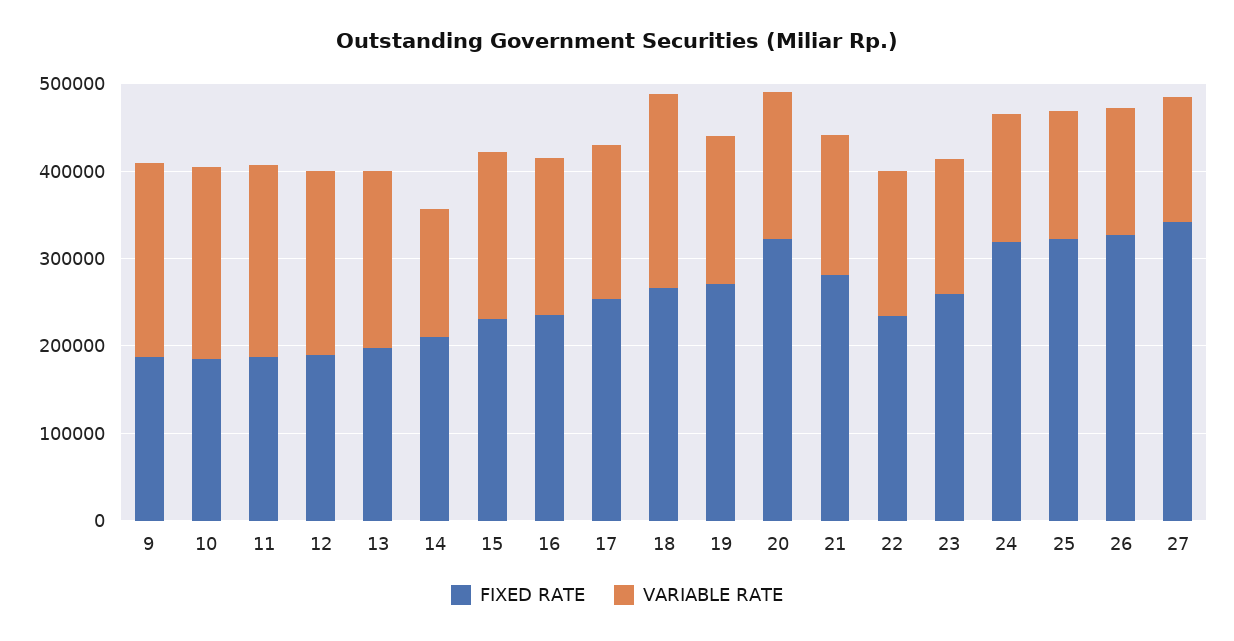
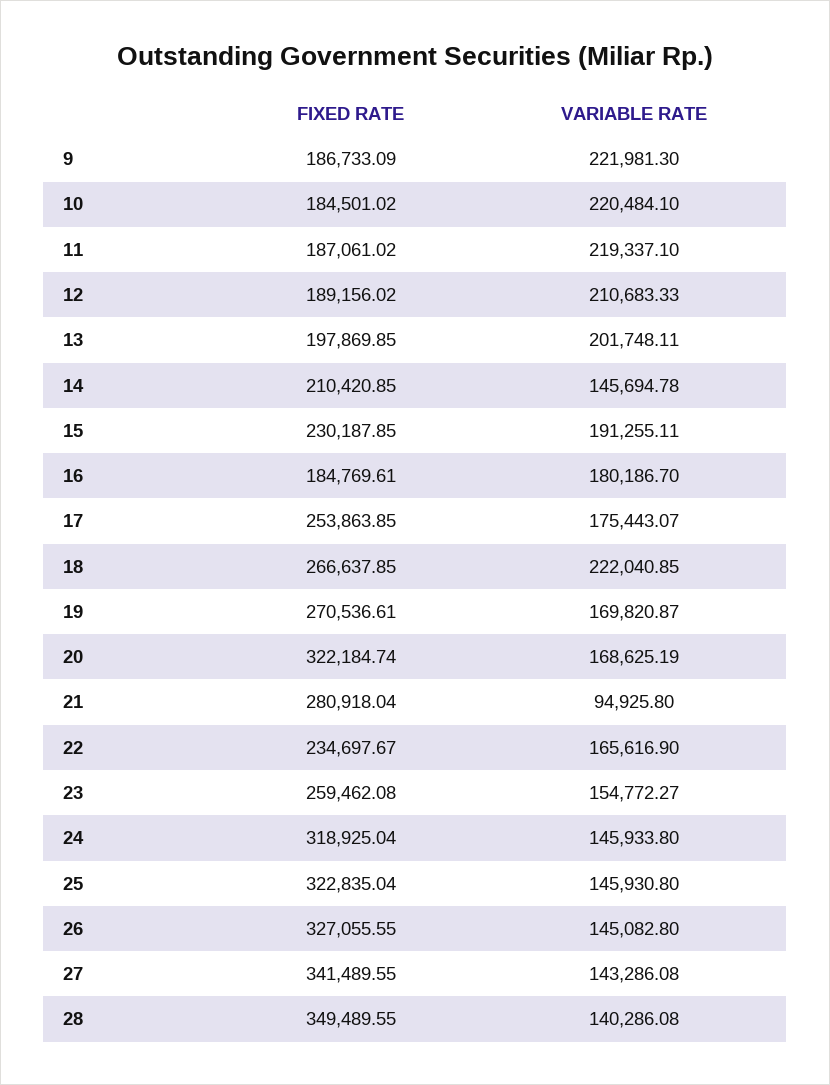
FIXED RATE, 16: 240000 -> 184769.61
VARIABLE RATE, 21: 160000 -> 94925.8
FIXED RATE, 28: none -> 349489.55
VARIABLE RATE, 28: none -> 140286.08

